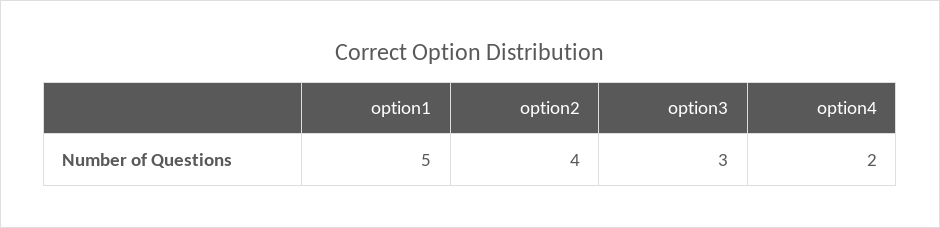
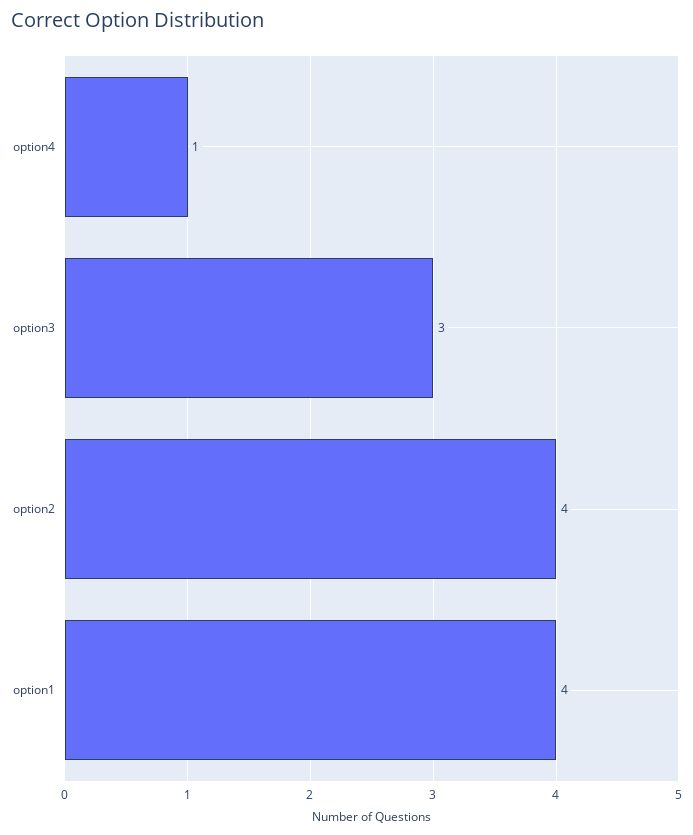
option1: 5 -> 4
option4: 2 -> 1

